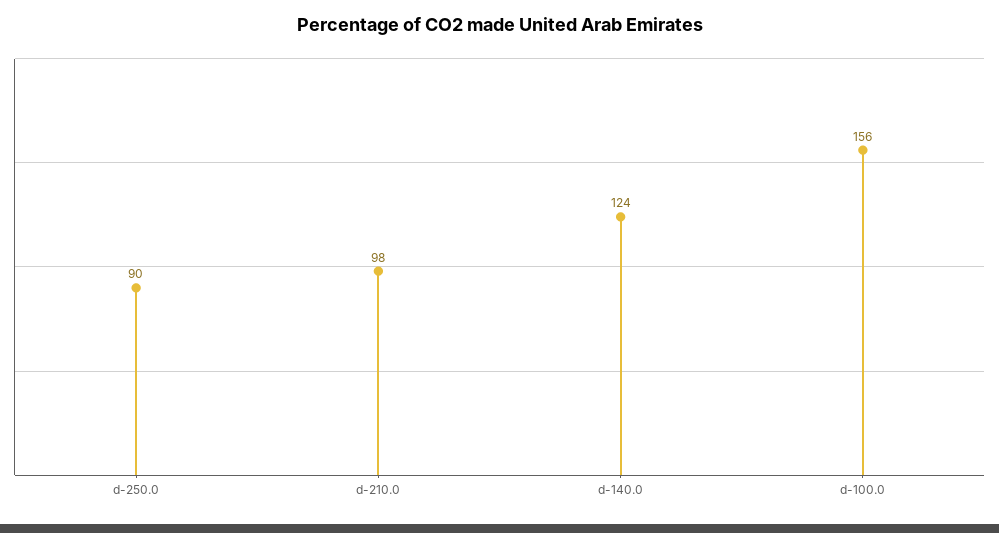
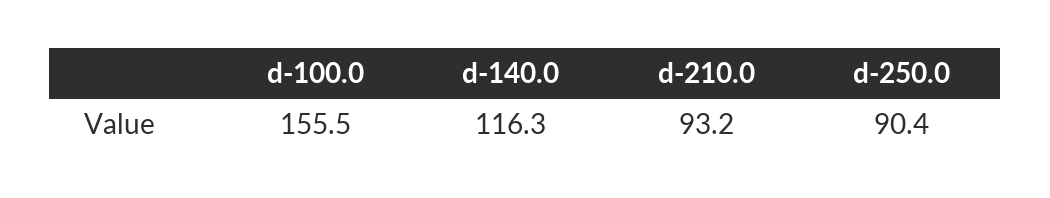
d-210.0: 98 -> 93.2
d-140.0: 124 -> 116.3

